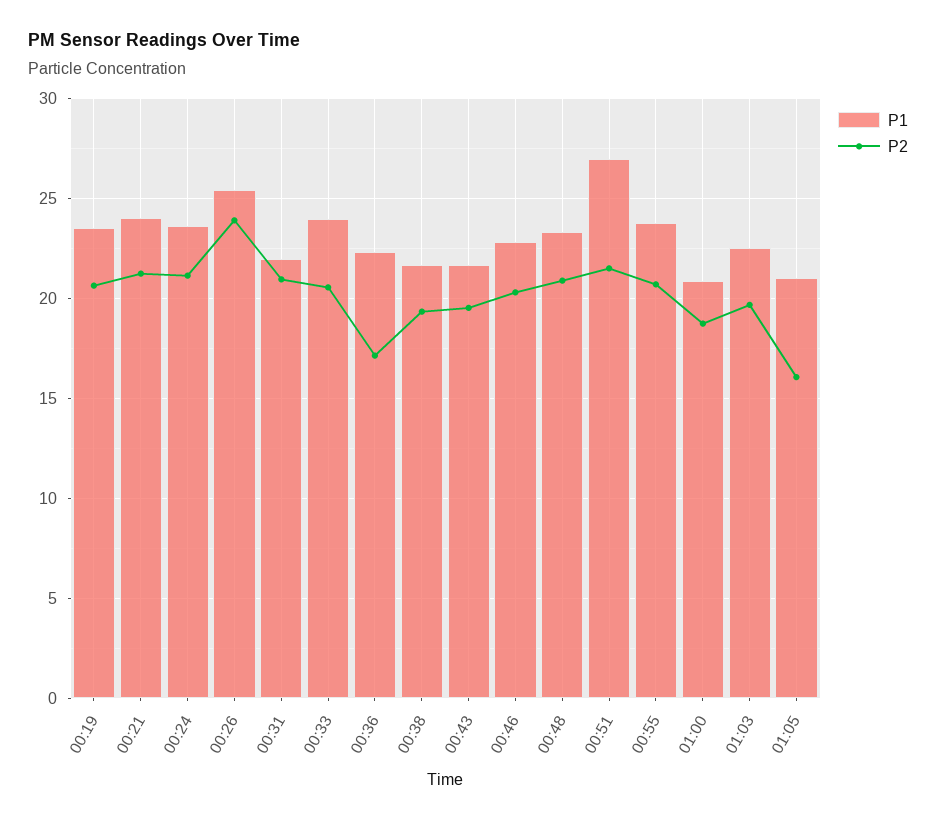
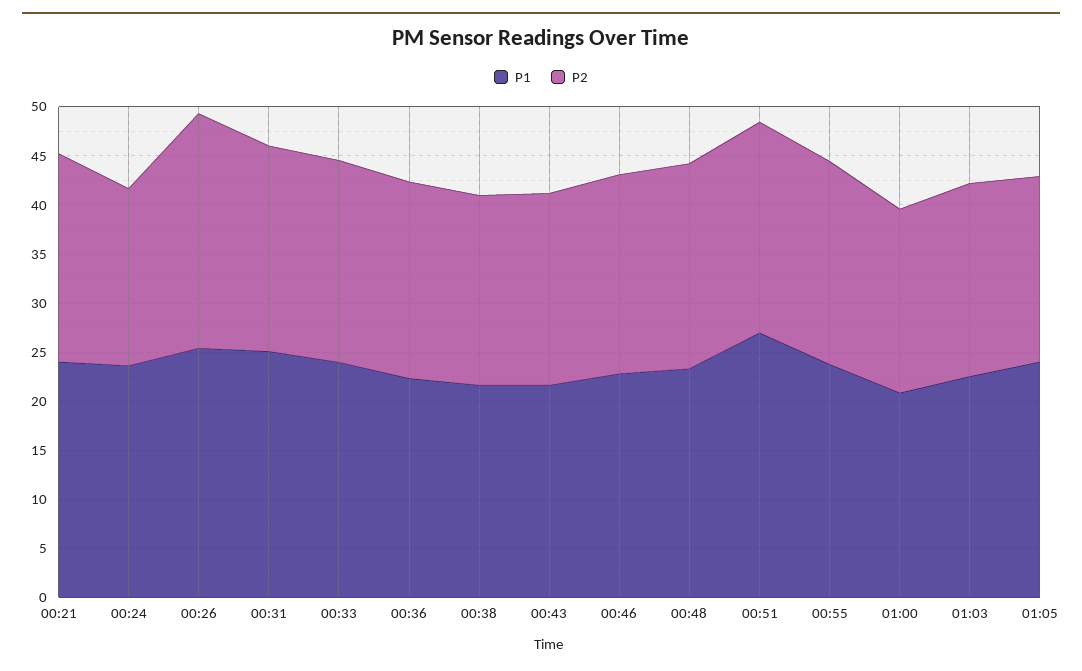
P1, 00:19: 23.5 -> none
P2, 00:19: 20.5 -> none
P2, 00:24: 21 -> 18
P1, 00:31: 22 -> 25
P2, 00:36: 17 -> 20
P1, 01:05: 21 -> 24
P2, 01:05: 16 -> 19

